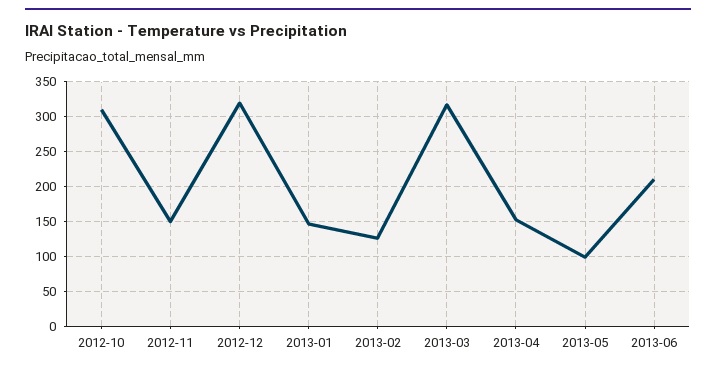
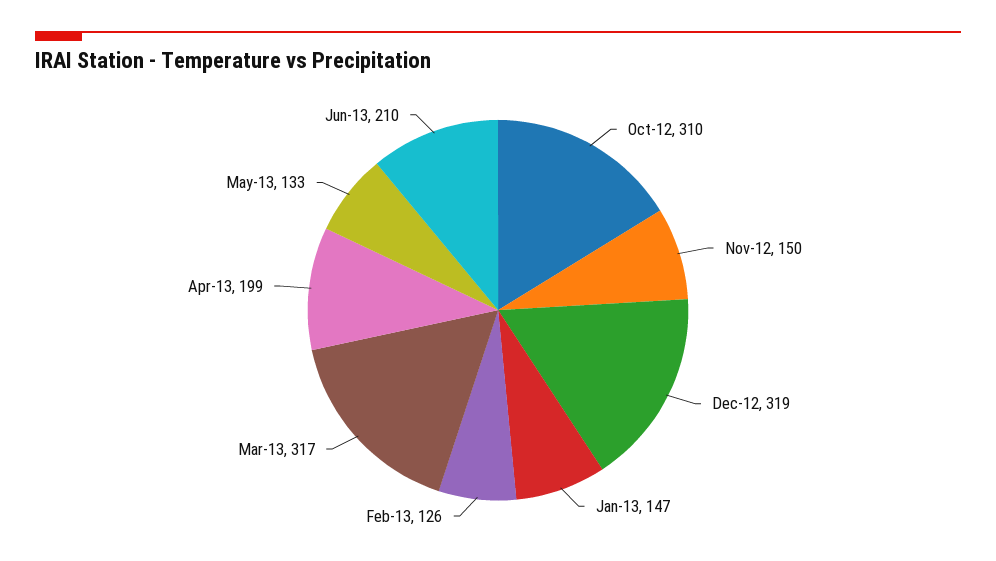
2013-04: 150 -> 199
2013-05: 100 -> 133

